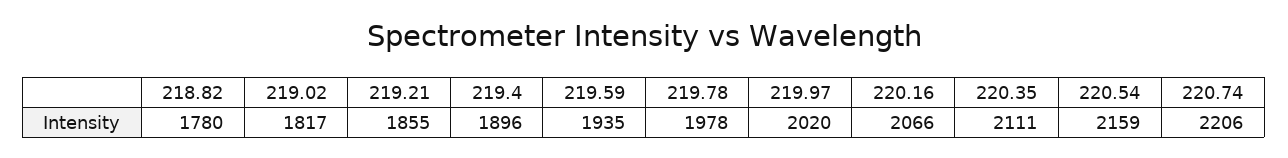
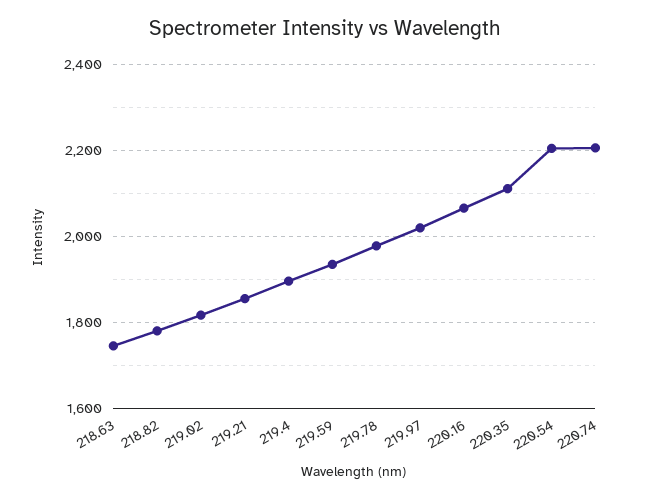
220.54: 2159 -> 2200
218.63: none -> 1740

